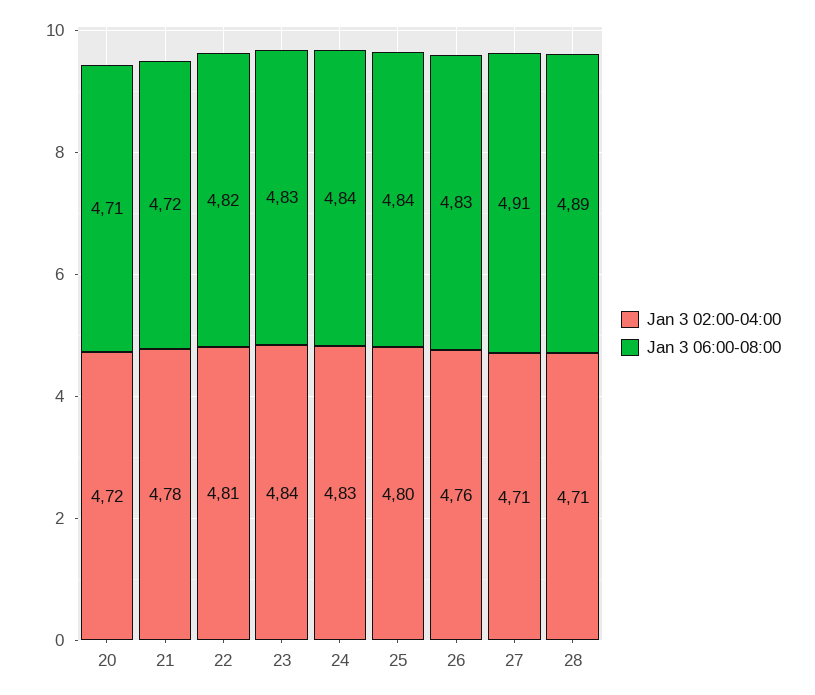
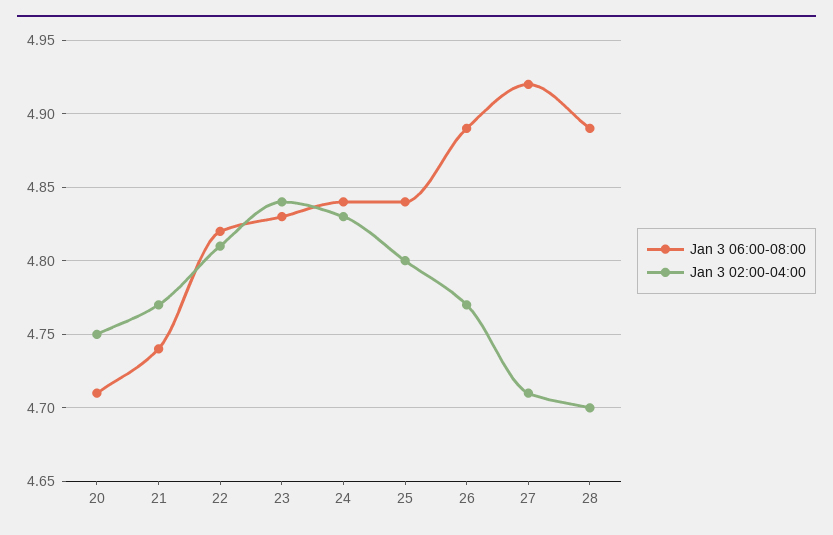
Jan 3 02:00-04:00, 20: 4.72 -> 4.75
Jan 3 02:00-04:00, 21: 4.78 -> 4.77
Jan 3 06:00-08:00, 21: 4.72 -> 4.74
Jan 3 02:00-04:00, 26: 4.76 -> 4.77
Jan 3 06:00-08:00, 26: 4.83 -> 4.89
Jan 3 06:00-08:00, 27: 4.91 -> 4.92
Jan 3 02:00-04:00, 28: 4.71 -> 4.7

